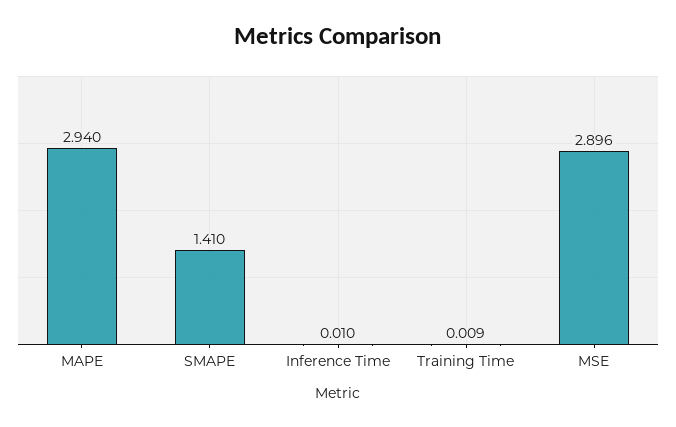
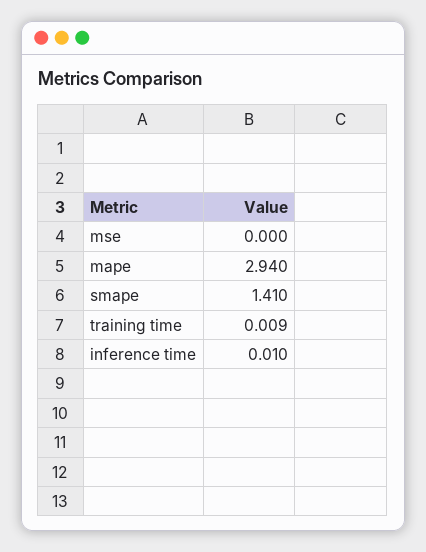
MSE: 2.896 -> 0

